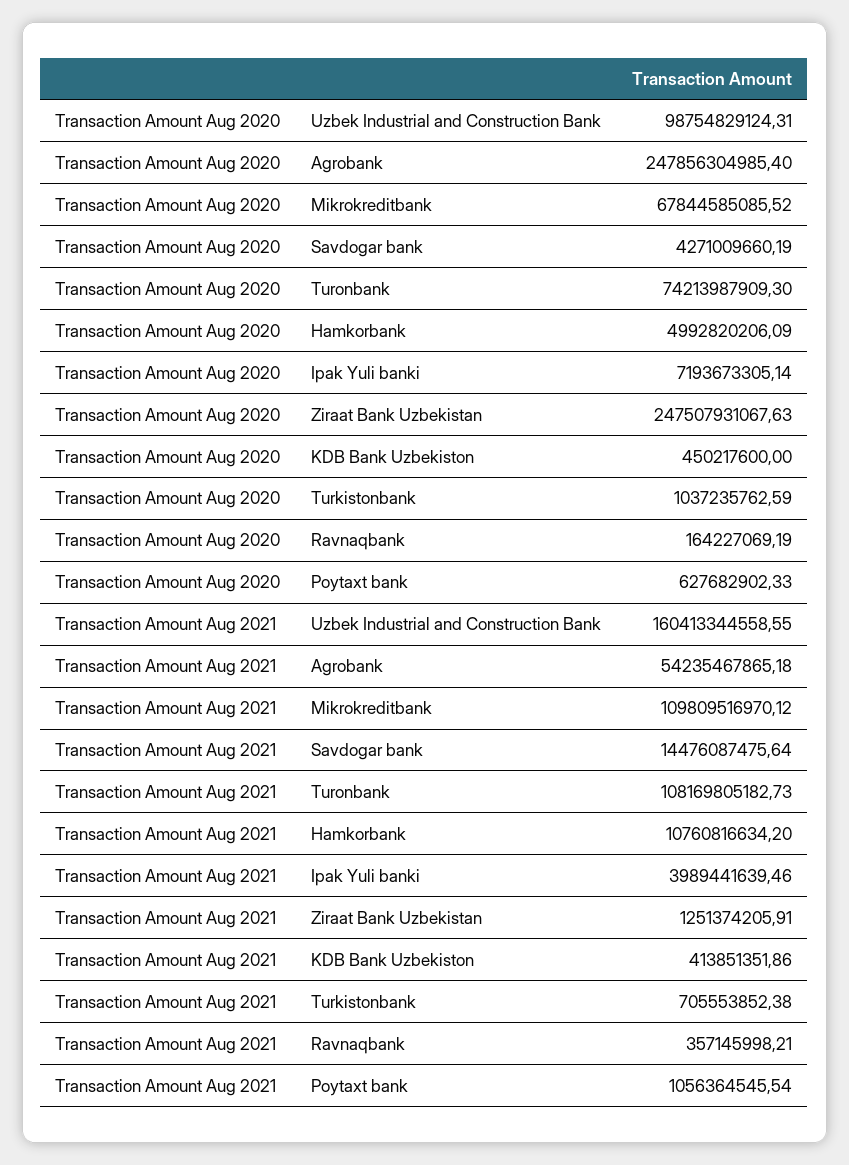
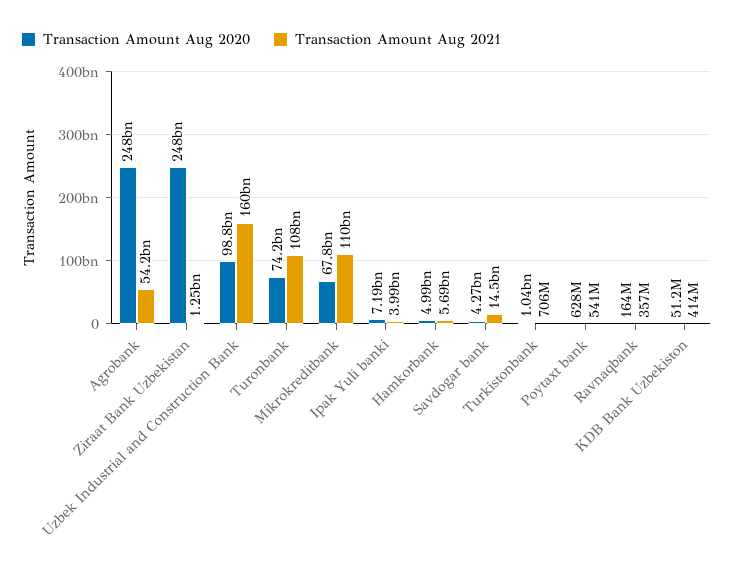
Transaction Amount Aug 2020, KDB Bank Uzbekiston: 450217600 -> 51200000
Transaction Amount Aug 2021, Hamkorbank: 10760816634.2 -> 5690000000
Transaction Amount Aug 2021, Poytaxt bank: 1056364545.54 -> 541000000

